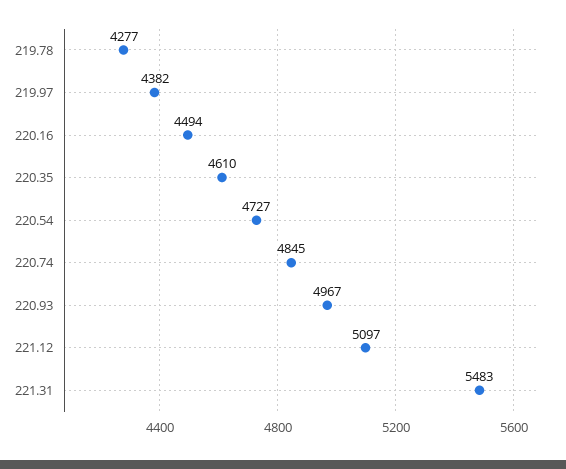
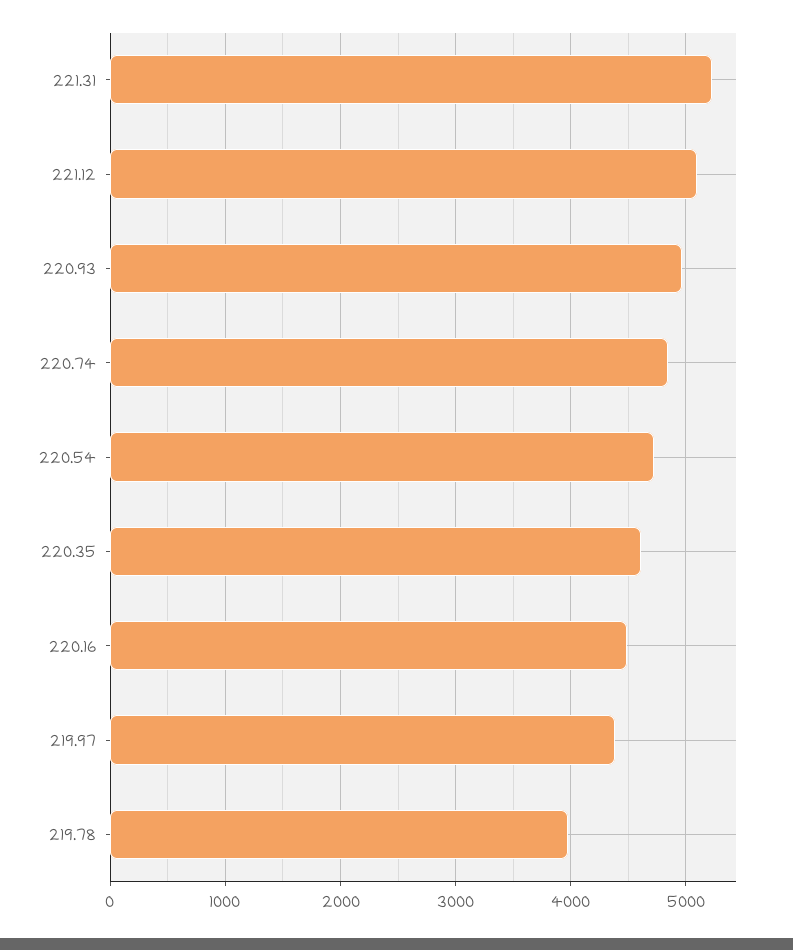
219.78: 4277 -> 4000
221.31: 5483 -> 5200

